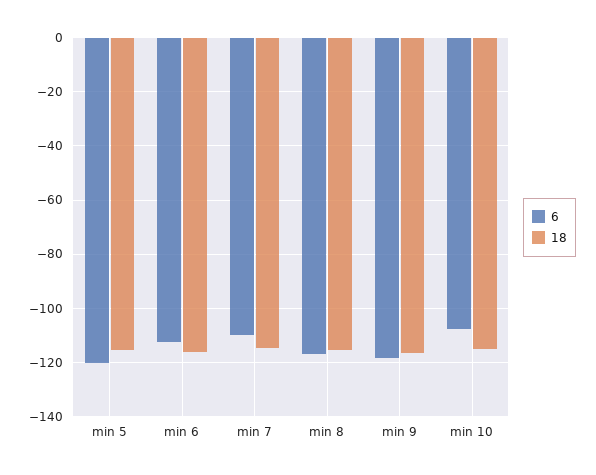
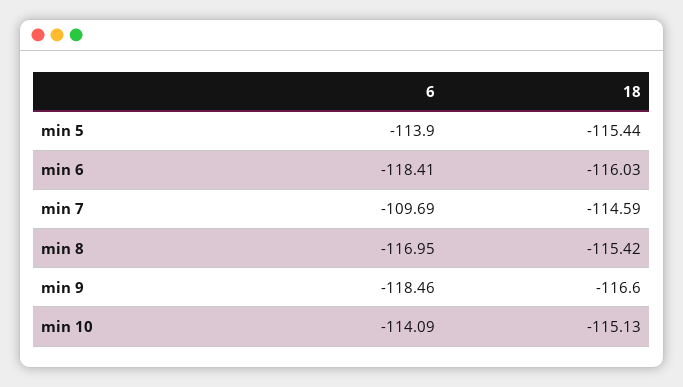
6, min 5: -120 -> -113.9
6, min 6: -112.5 -> -118.41
6, min 10: -107.5 -> -114.09

